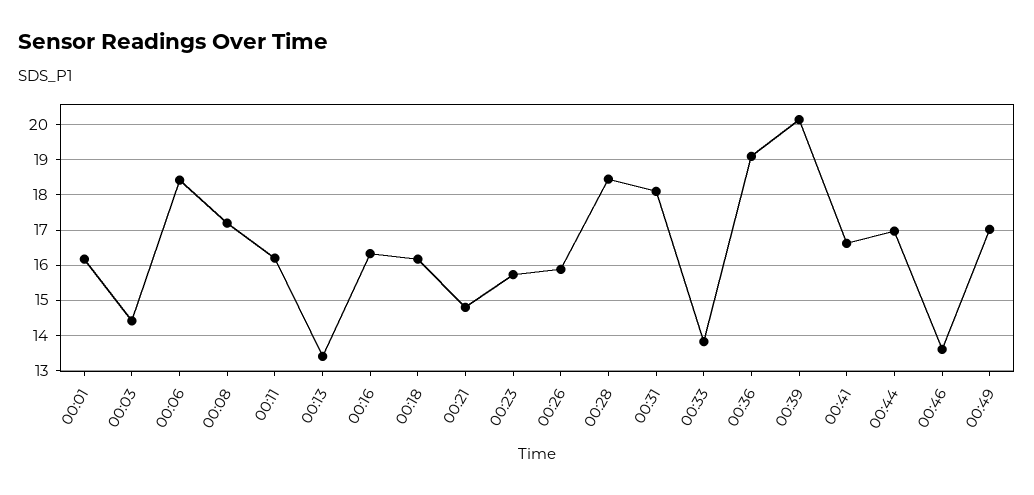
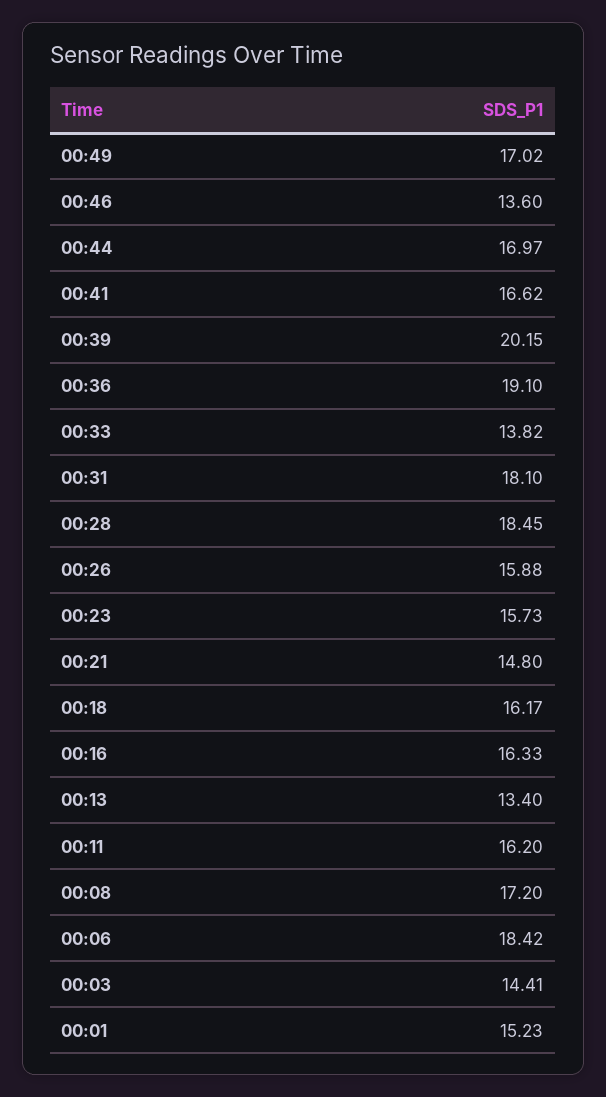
00:01: 16.2 -> 15.23

